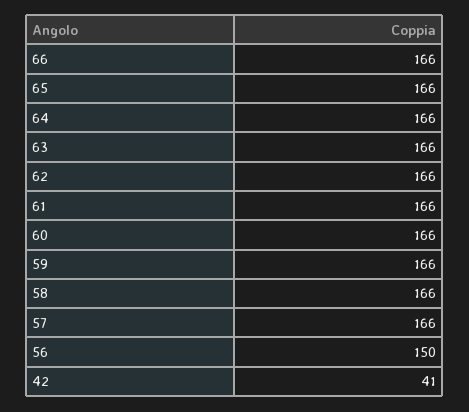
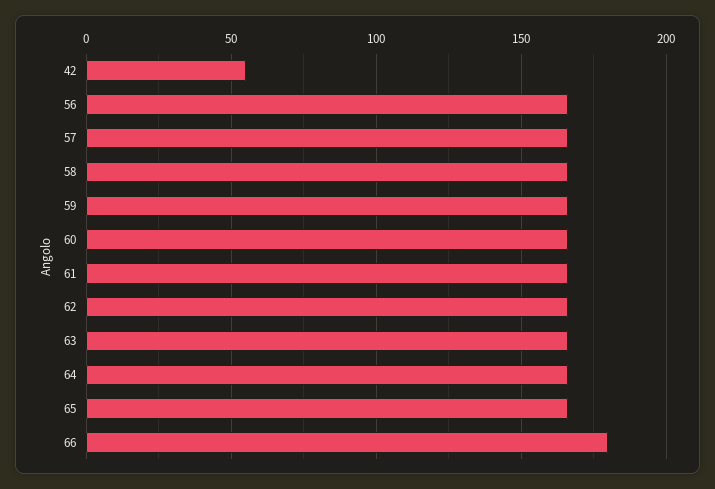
66: 166 -> 180
56: 150 -> 165
42: 41 -> 55

